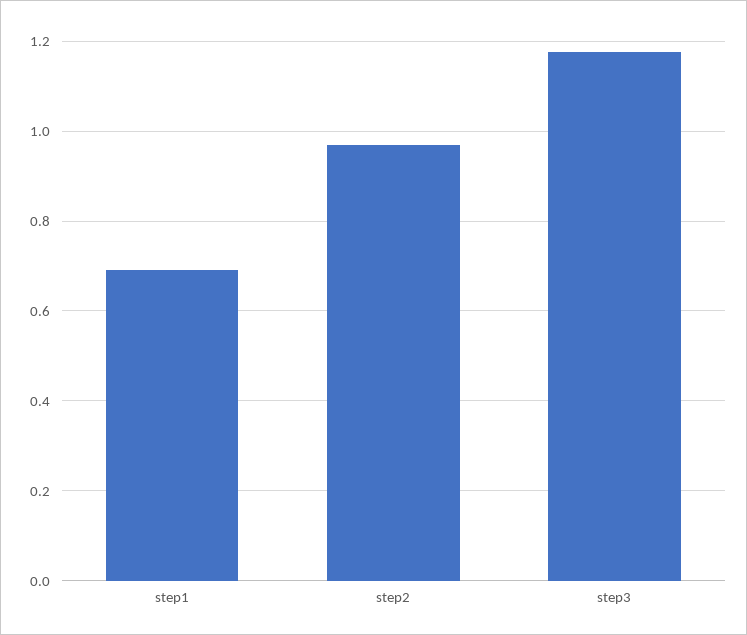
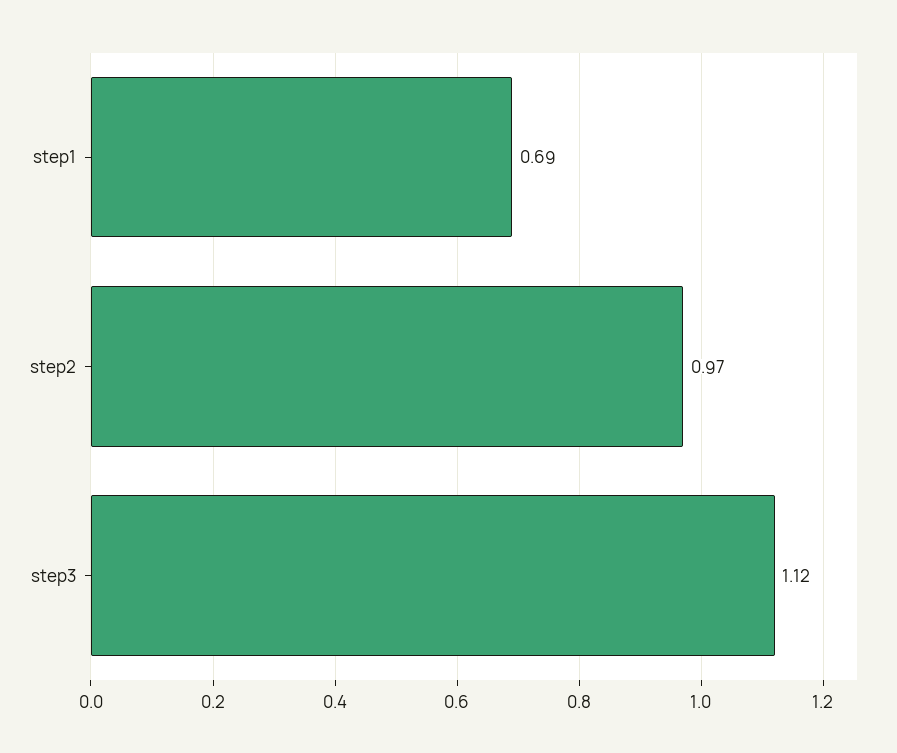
step3: 1.18 -> 1.12

